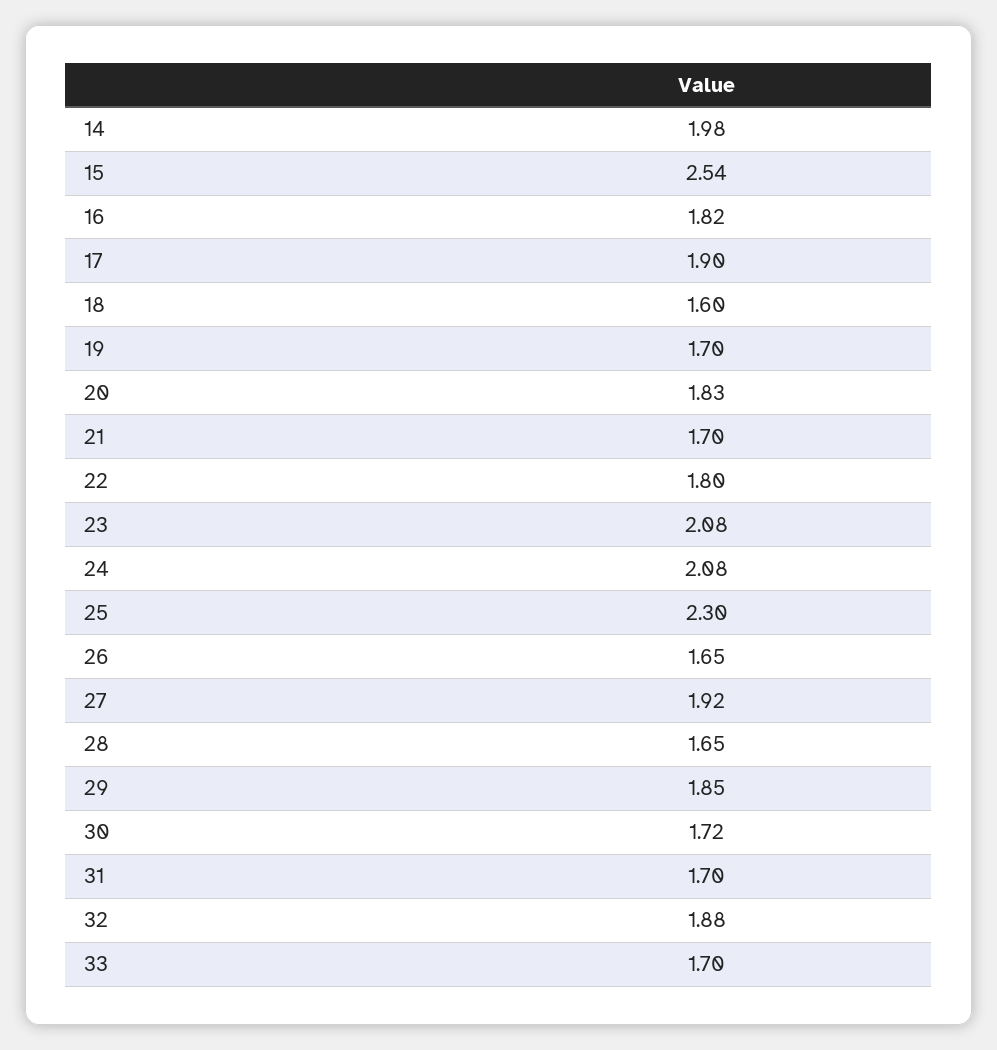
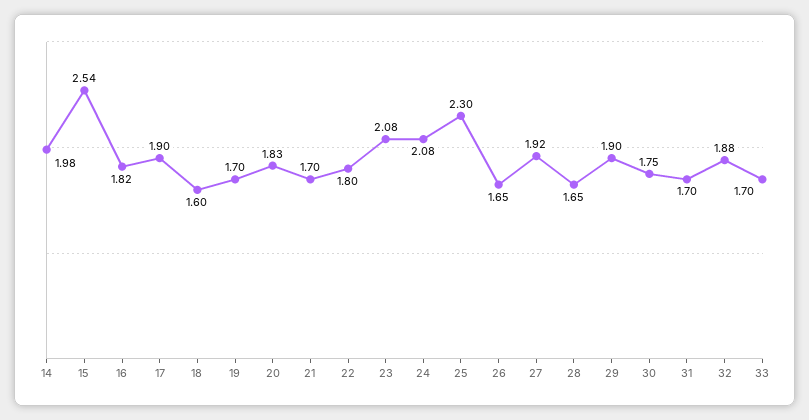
29: 1.85 -> 1.9
30: 1.72 -> 1.75

